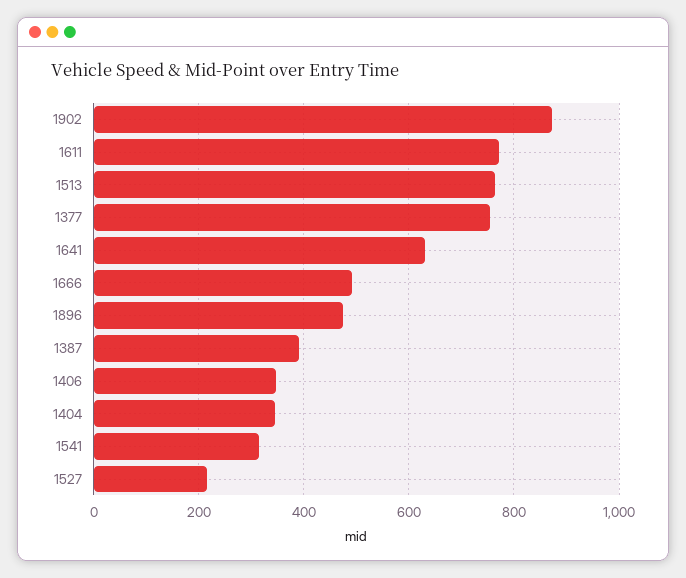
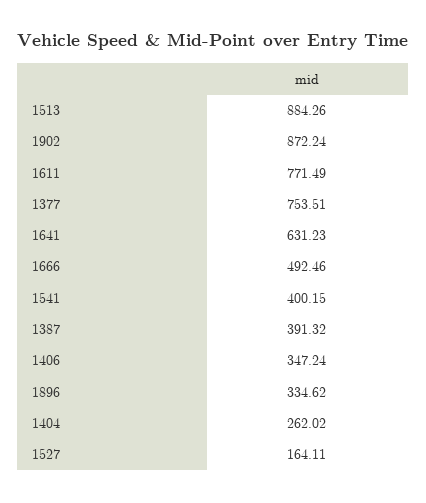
1513: 760 -> 884.26
1896: 480 -> 334.62
1404: 340 -> 262.02
1541: 320 -> 400.15
1527: 220 -> 164.11

